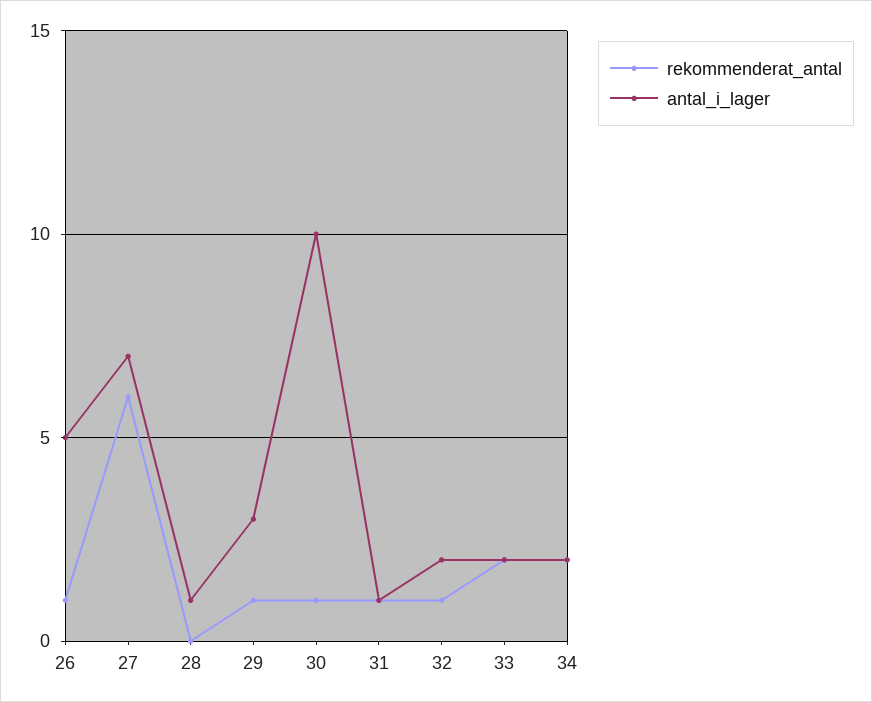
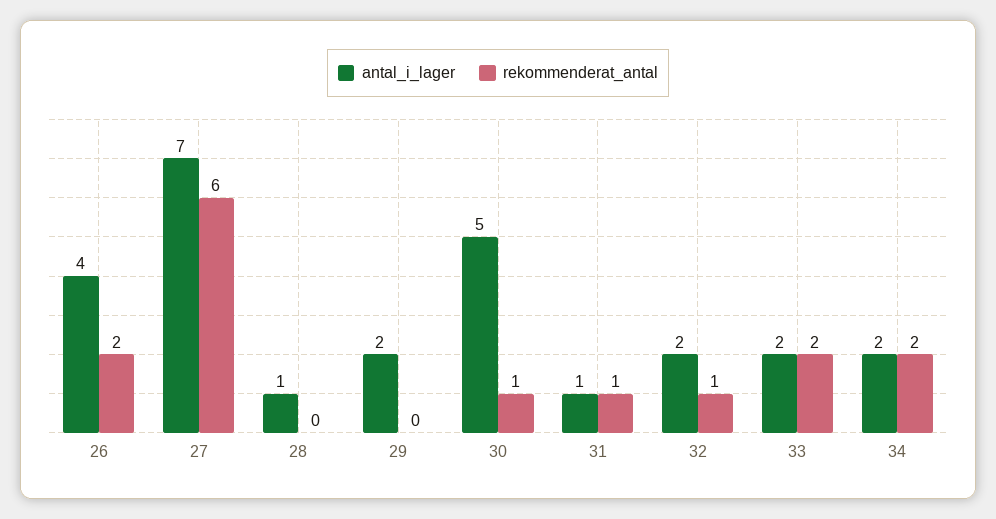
rekommenderat_antal, 26: 1 -> 2
antal_i_lager, 26: 5 -> 4
rekommenderat_antal, 29: 1 -> 0
antal_i_lager, 29: 3 -> 2
antal_i_lager, 30: 10 -> 5

